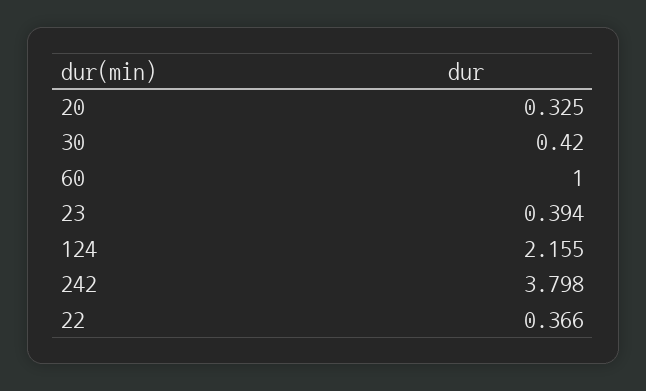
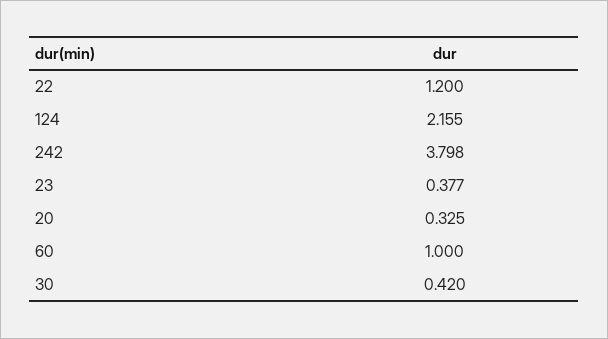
23: 0.394 -> 0.377
22: 0.366 -> 1.2

